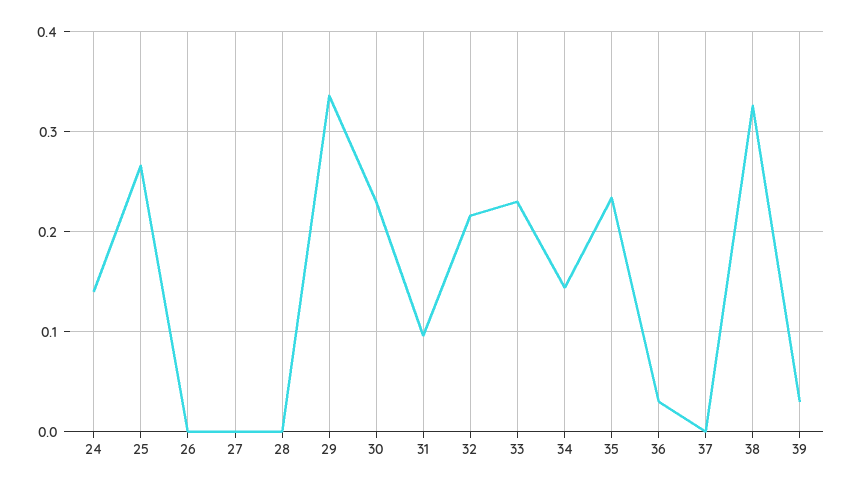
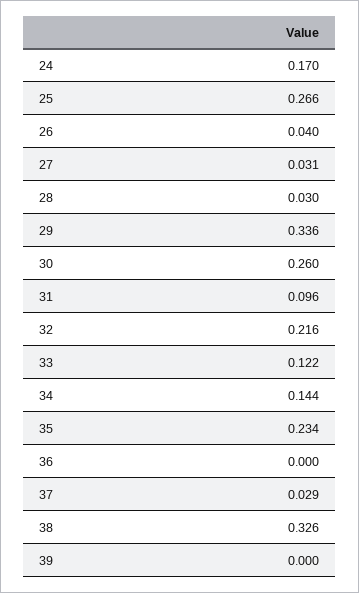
24: 0.14 -> 0.17
26: 0 -> 0.04
27: 0 -> 0.031
28: 0 -> 0.03
30: 0.23 -> 0.26
33: 0.23 -> 0.122
36: 0.03 -> 0
37: 0 -> 0.029
39: 0.03 -> 0

